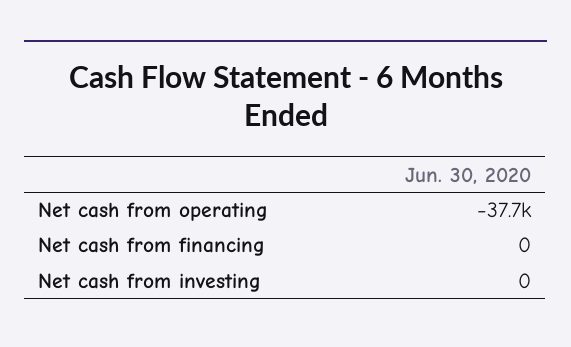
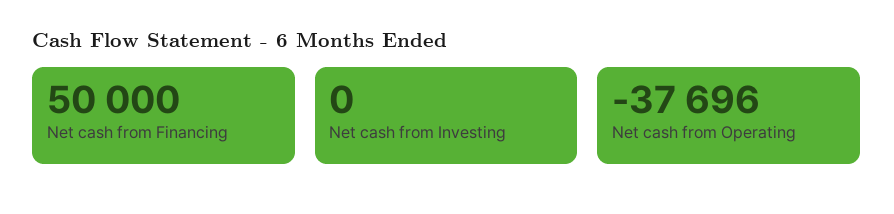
Net cash from financing: 0 -> 50000

